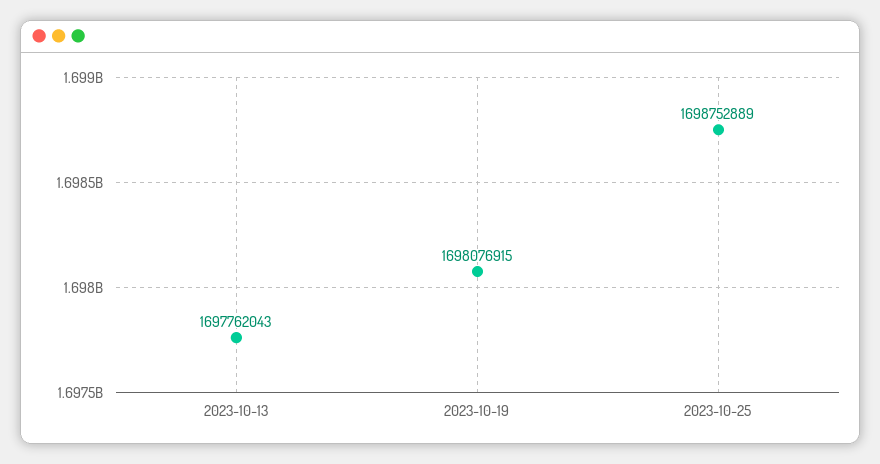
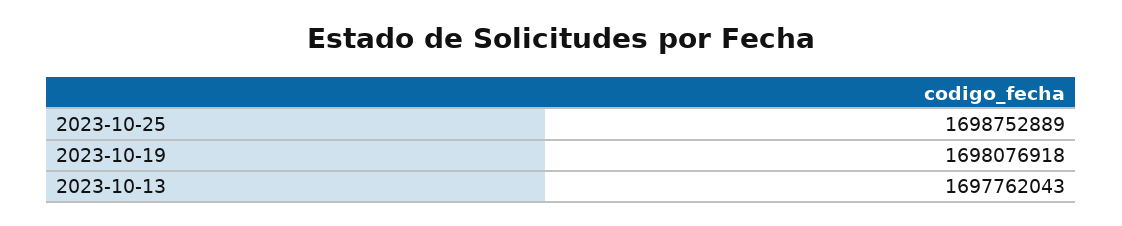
2023-10-19: 1698076915 -> 1698076918

